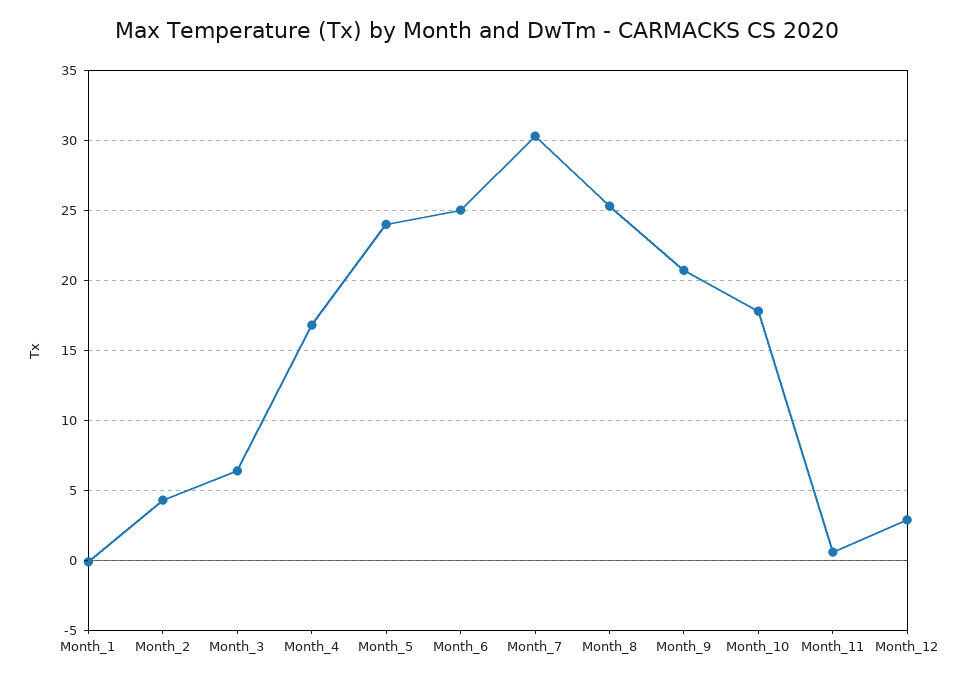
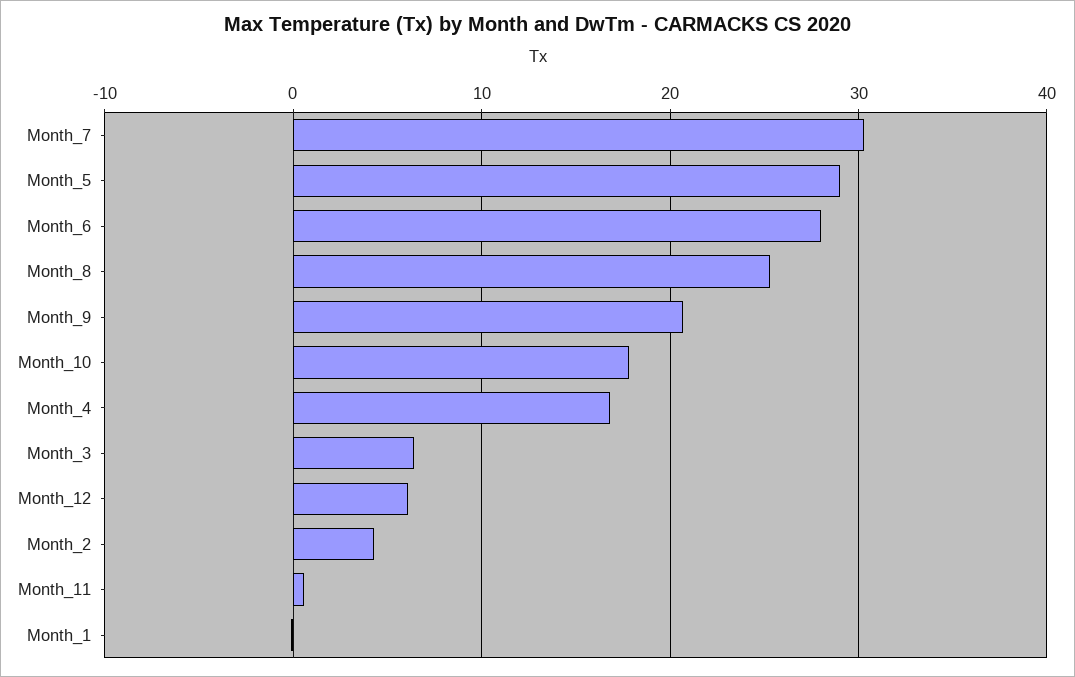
Month_5: 24 -> 29
Month_6: 25 -> 28
Month_12: 3 -> 6

